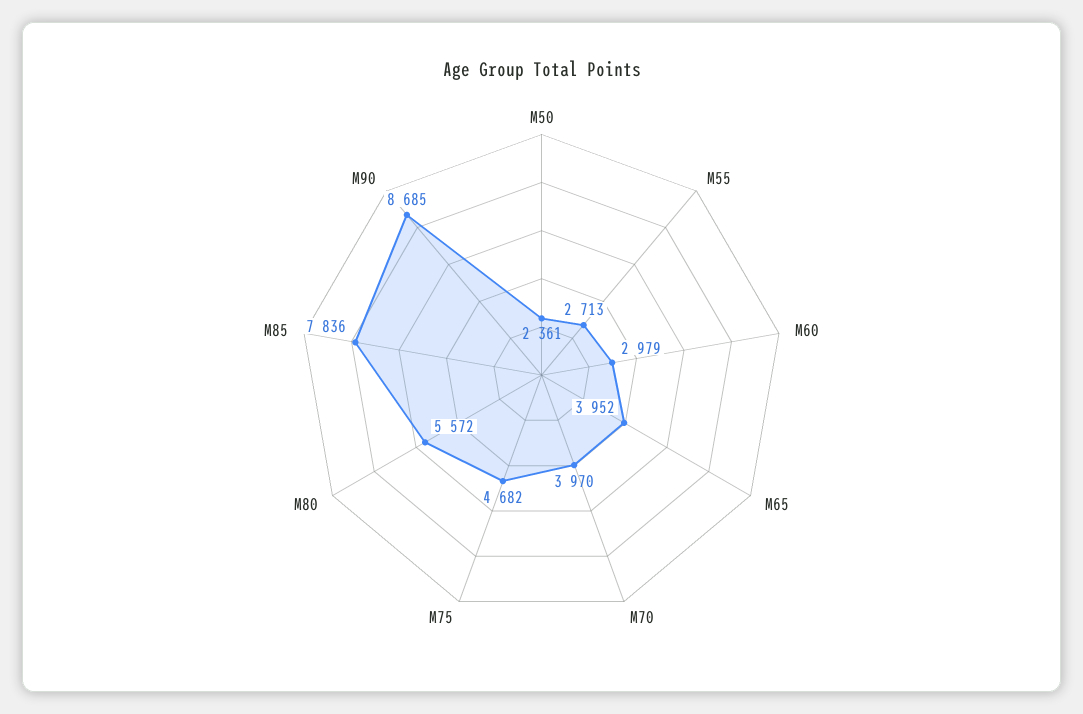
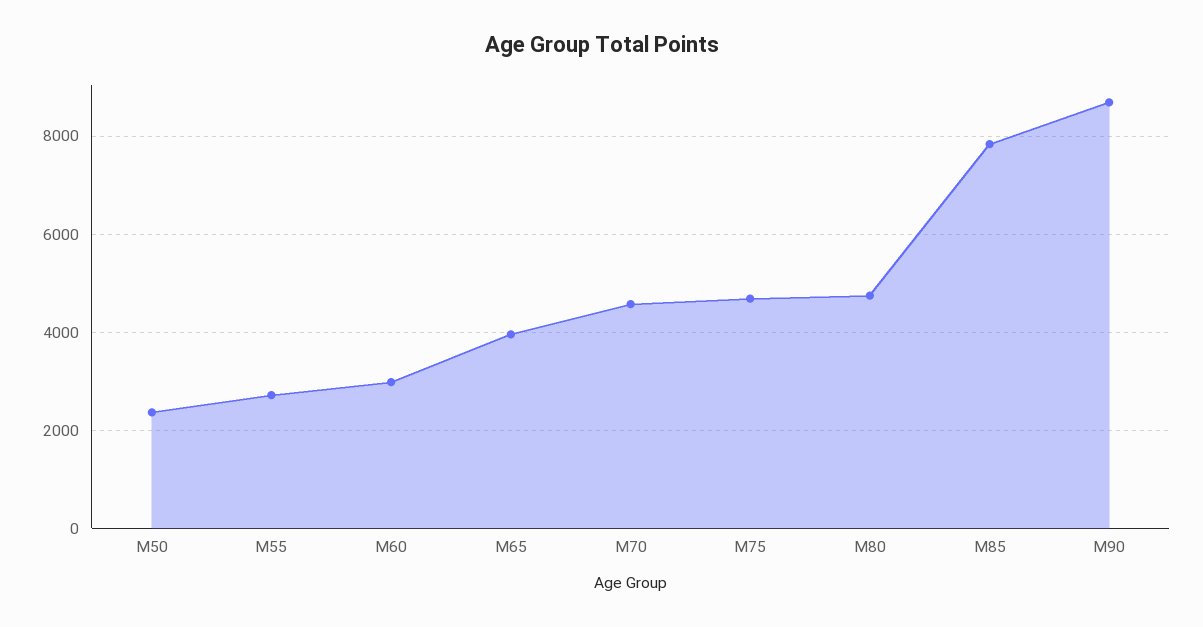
M70: 3970 -> 4600
M80: 5572 -> 4800

